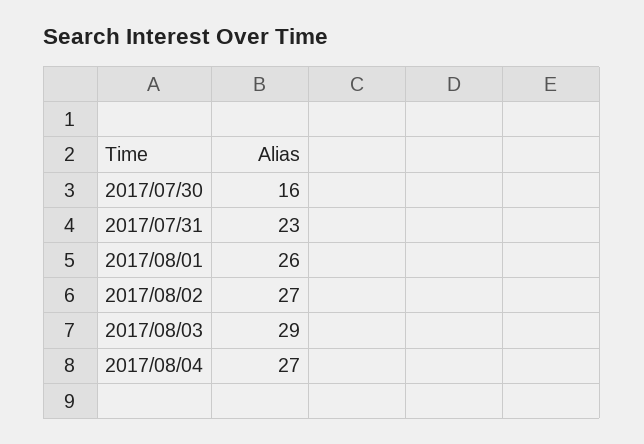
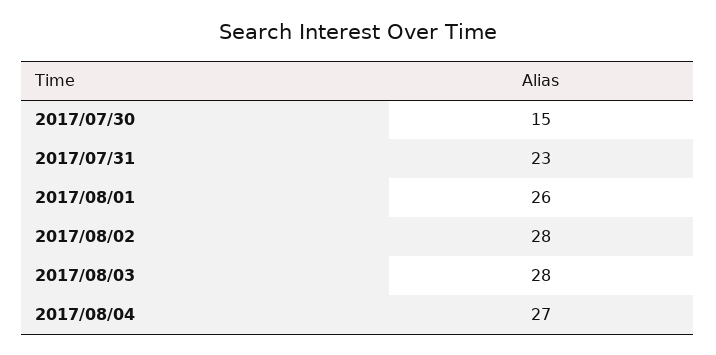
2017/07/30: 16 -> 15
2017/08/02: 27 -> 28
2017/08/03: 29 -> 28

